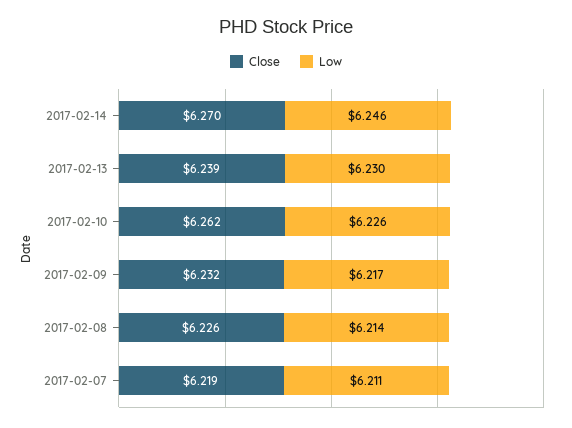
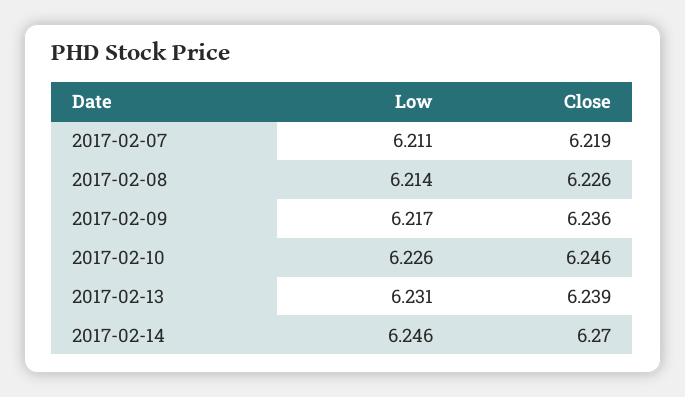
Low, 2017-02-13: 6.23 -> 6.231
Close, 2017-02-10: 6.262 -> 6.246
Close, 2017-02-09: 6.232 -> 6.236

